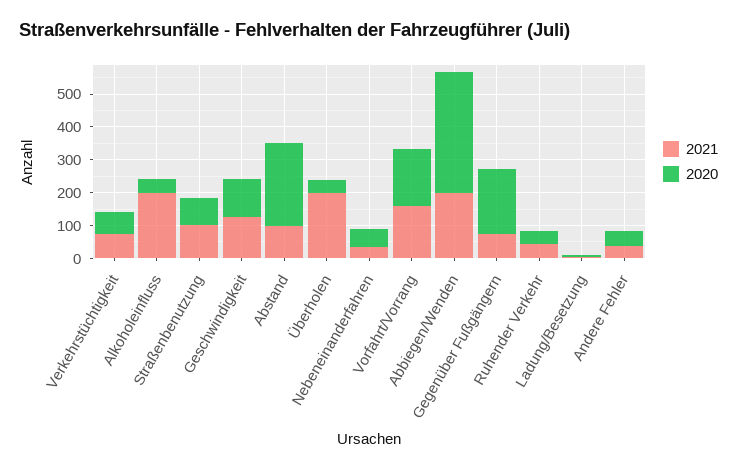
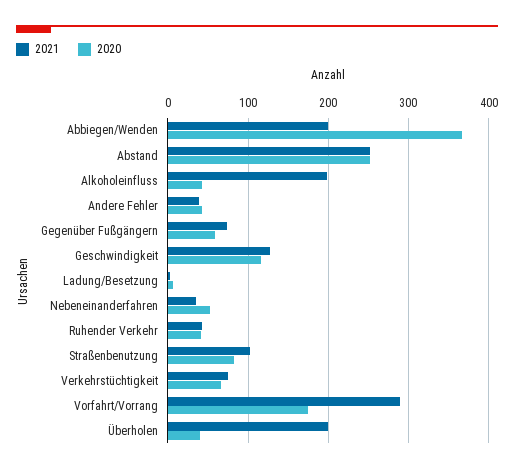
2021, Abstand: 100 -> 250
2021, Vorfahrt/Vorrang: 150 -> 290
2020, Gegenüber Fußgängern: 200 -> 60

